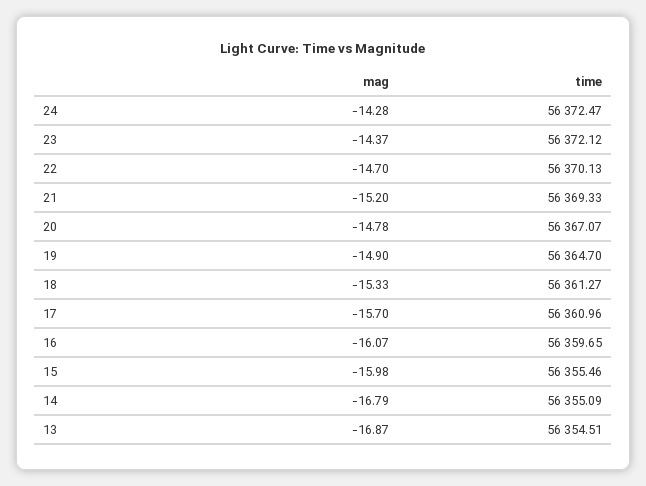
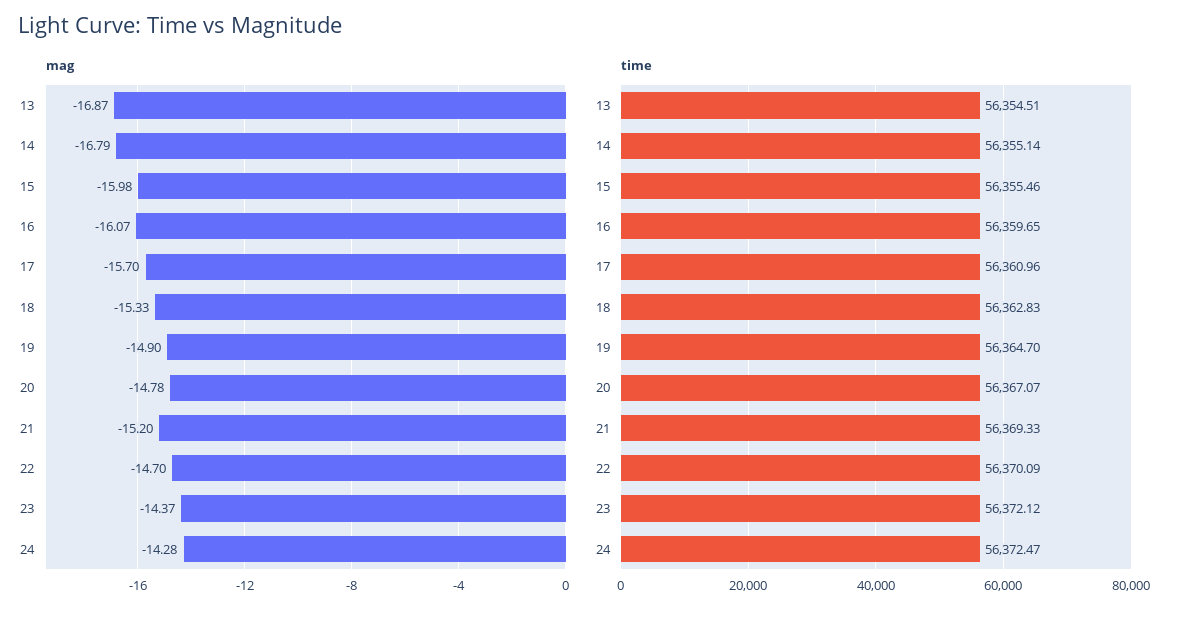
time, 22: 56370.13 -> 56370.09
time, 18: 56361.27 -> 56362.83
time, 14: 56355.09 -> 56355.14

